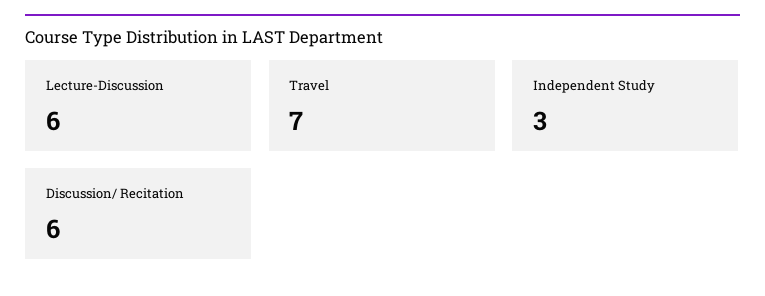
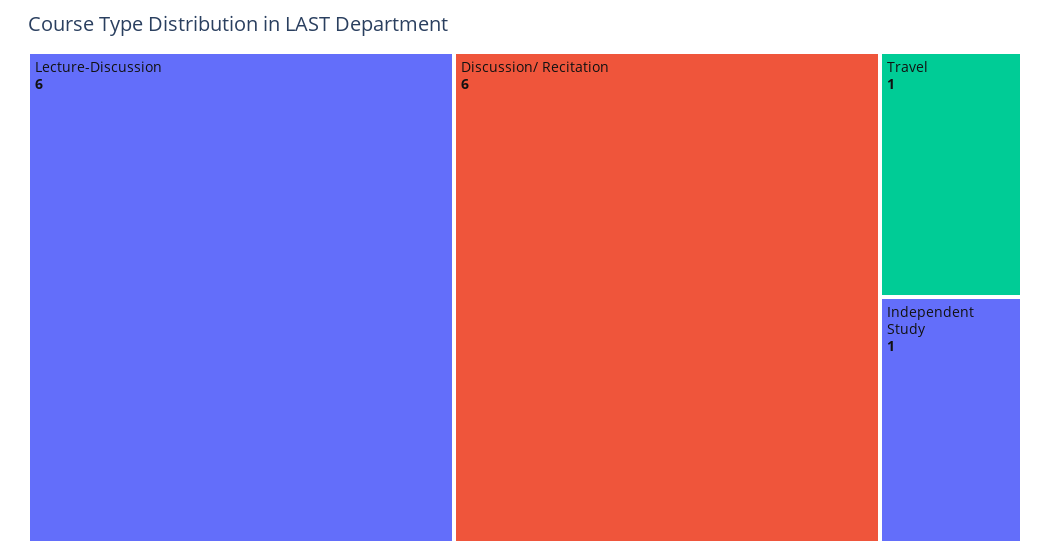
Travel: 7 -> 1
Independent Study: 3 -> 1

